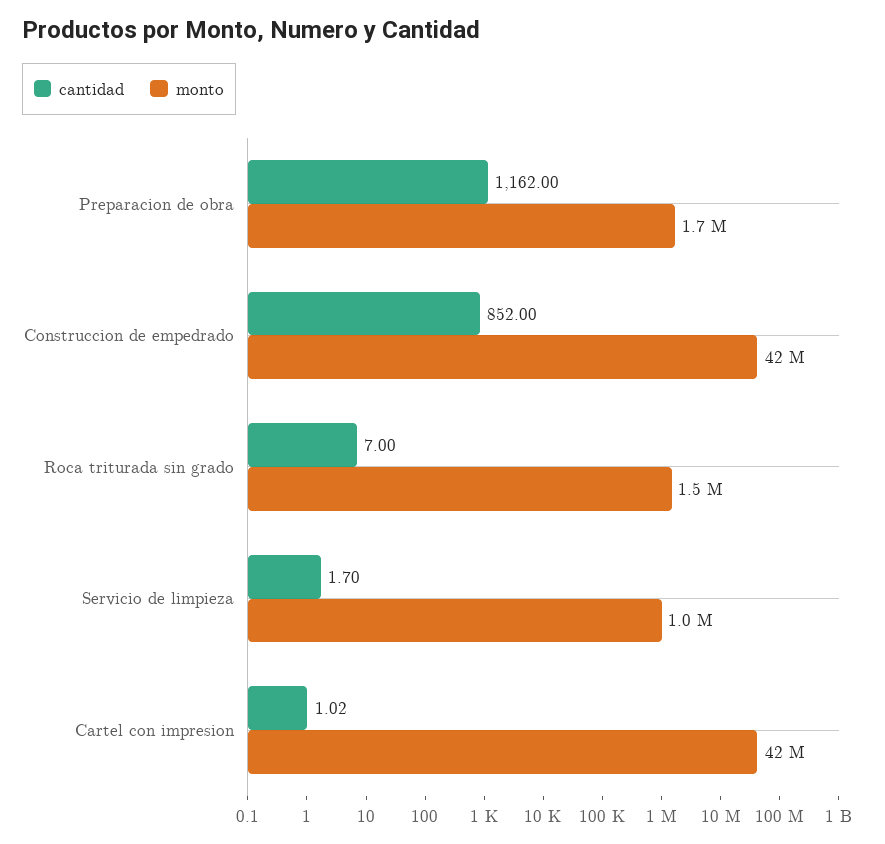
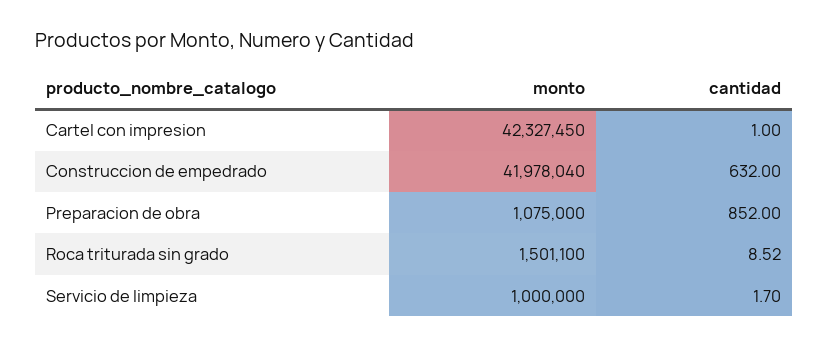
cantidad, Preparacion de obra: 1162 -> 852
monto, Preparacion de obra: 1700000 -> 1075000
cantidad, Construccion de empedrado: 852 -> 632
cantidad, Roca triturada sin grado: 7 -> 8.52
cantidad, Cartel con impresion: 1.02 -> 1

